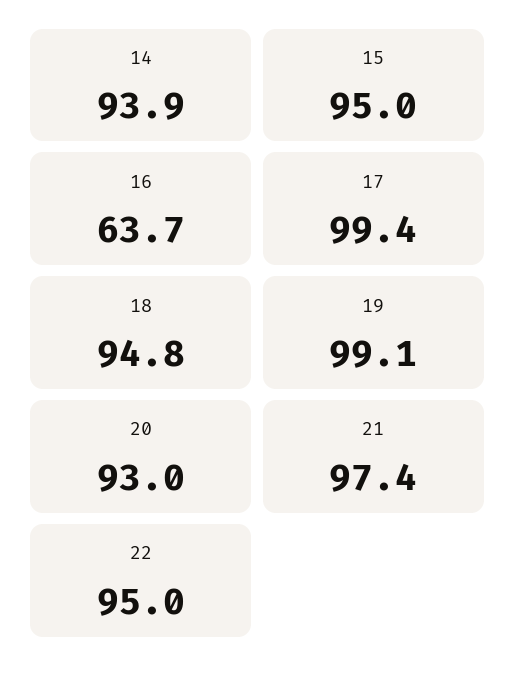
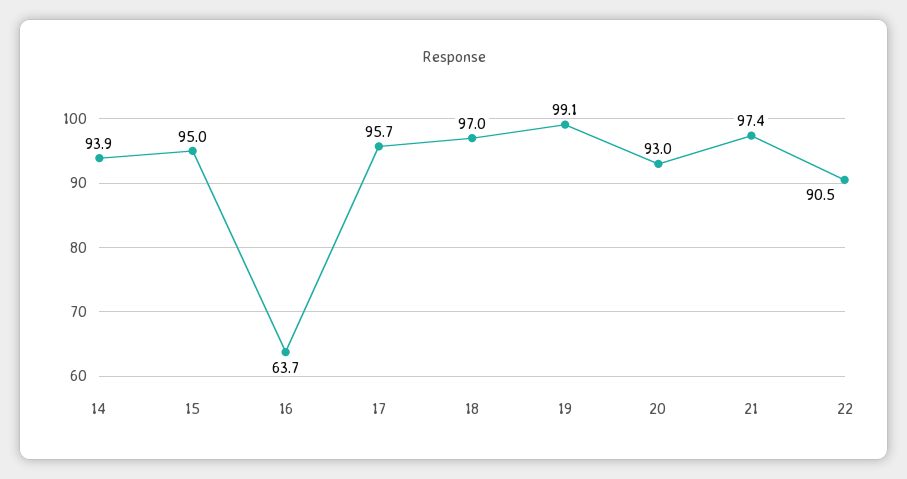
17: 99.4 -> 95.7
18: 94.8 -> 97
22: 95 -> 90.5

